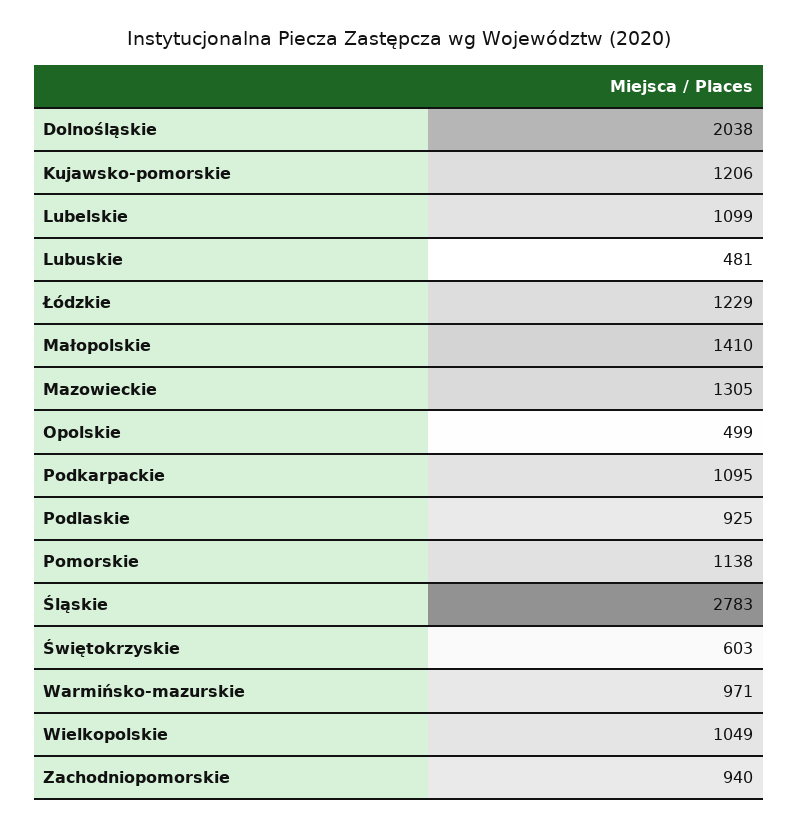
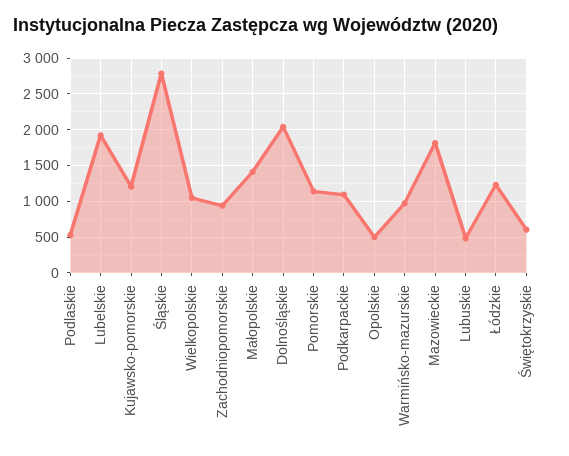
Lubelskie: 1099 -> 1900
Mazowieckie: 1305 -> 1800
Podlaskie: 925 -> 500

